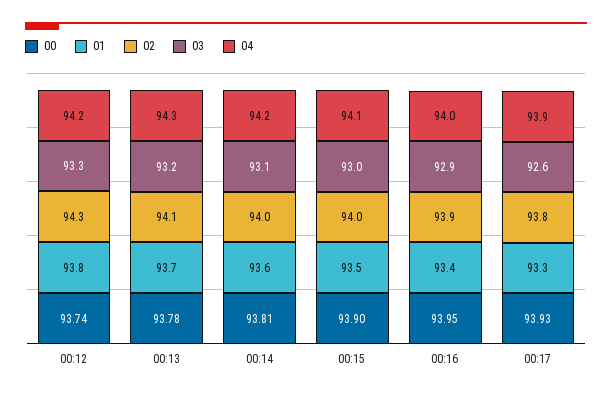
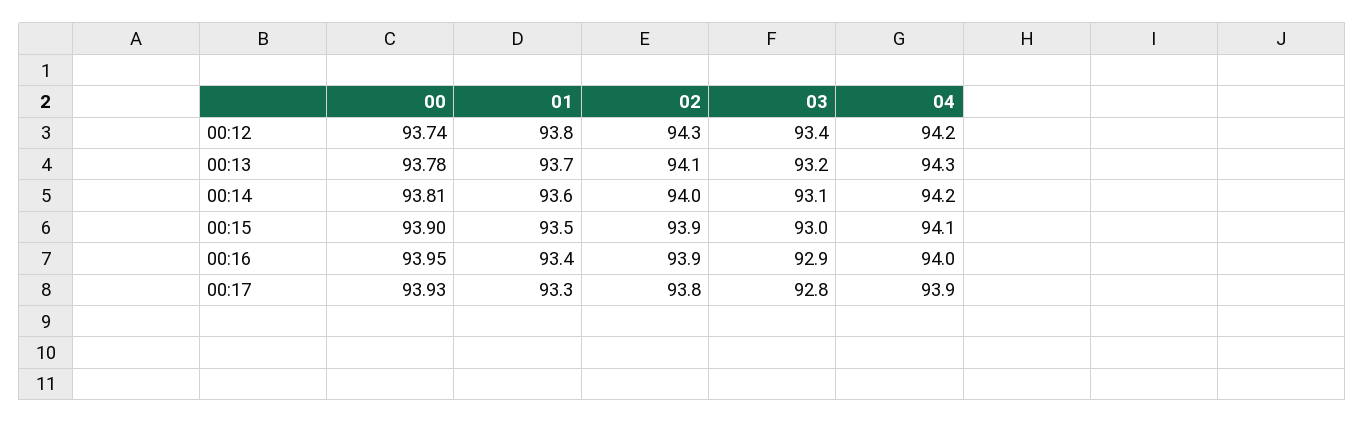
03, 00:12: 93.3 -> 93.4
02, 00:15: 94 -> 93.9
03, 00:17: 92.6 -> 92.8

